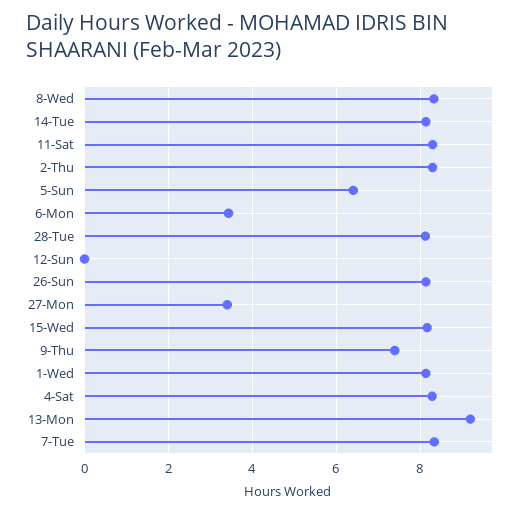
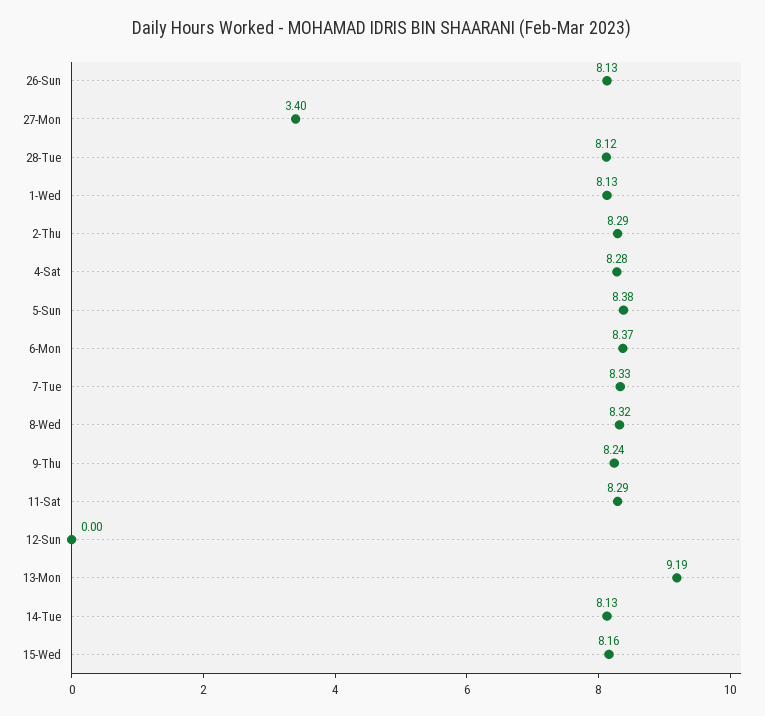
5-Sun: 6.4 -> 8.38
6-Mon: 3.4 -> 8.37
9-Thu: 7.4 -> 8.24

